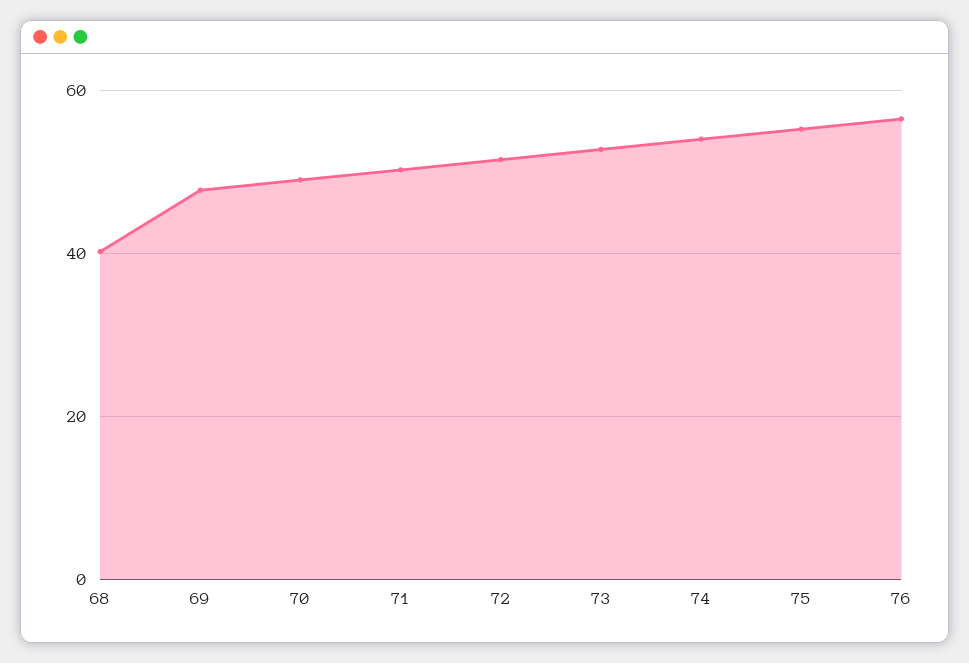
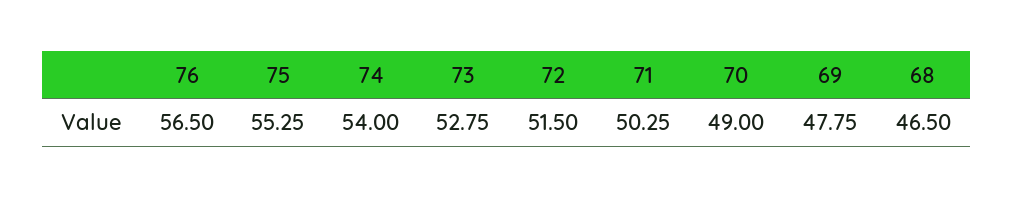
68: 40 -> 46.5

